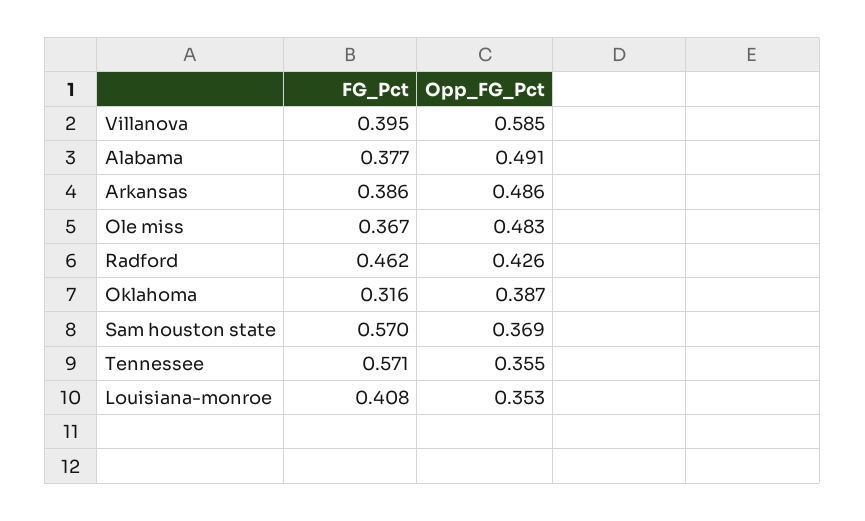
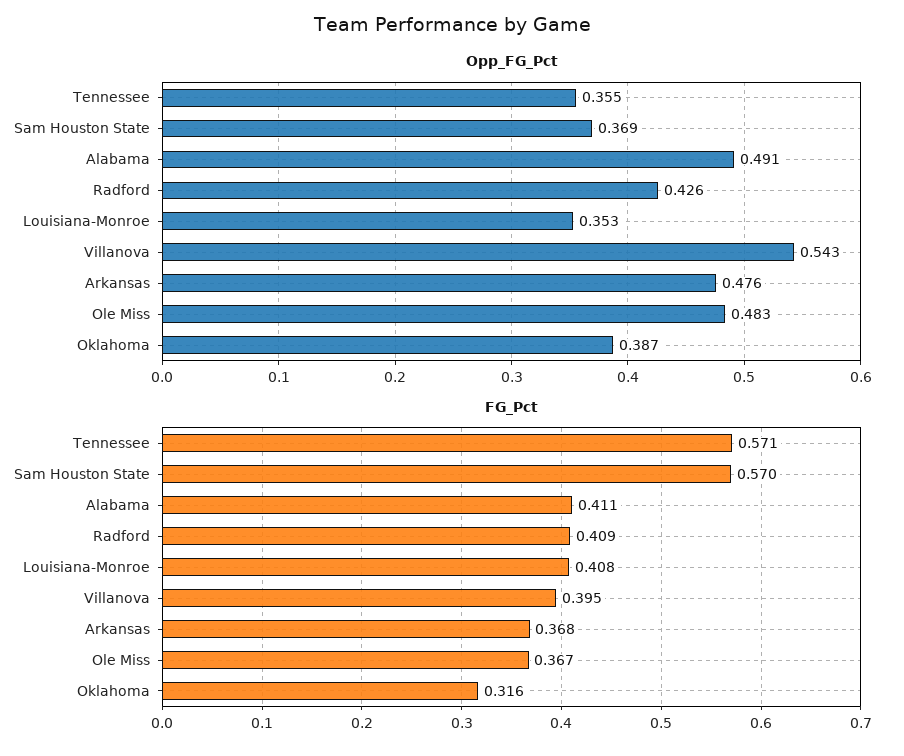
Opp_FG_Pct, Villanova: 0.585 -> 0.543
FG_Pct, Alabama: 0.377 -> 0.411
FG_Pct, Arkansas: 0.386 -> 0.368
Opp_FG_Pct, Arkansas: 0.486 -> 0.476
FG_Pct, Radford: 0.462 -> 0.409

